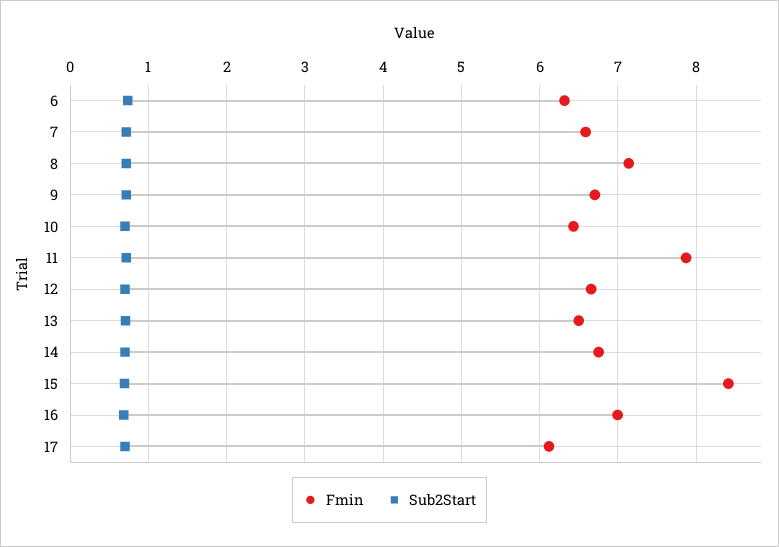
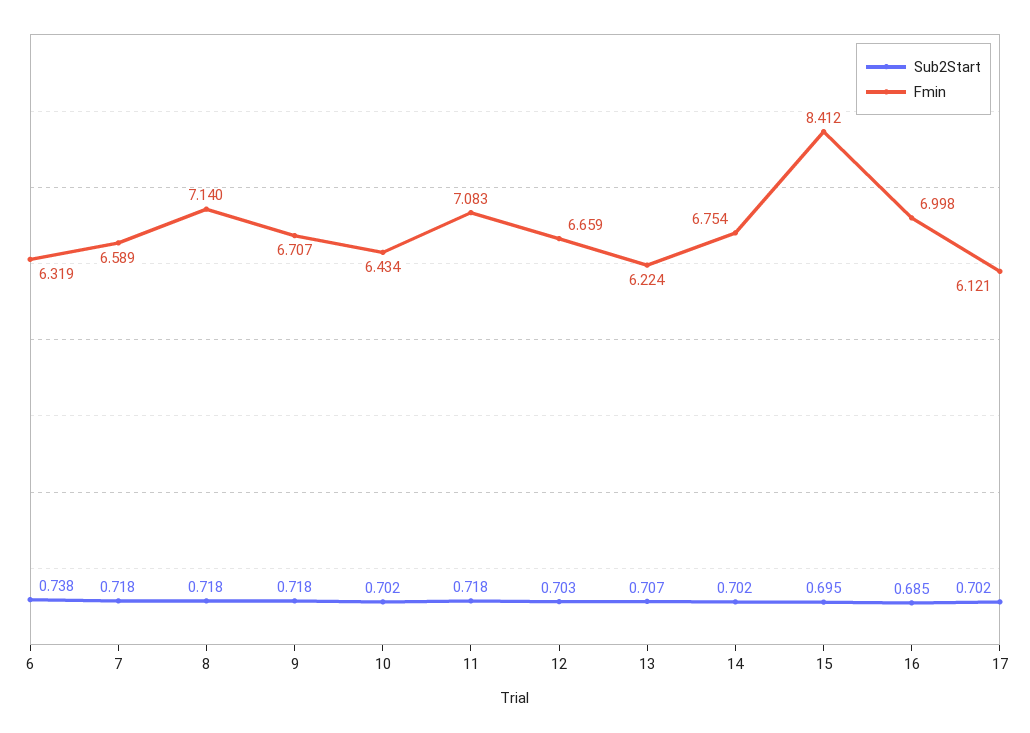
Fmin, 11: 7.9 -> 7.083
Fmin, 13: 6.5 -> 6.224

